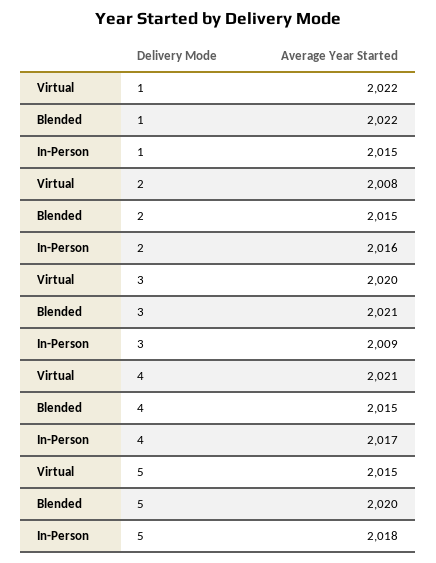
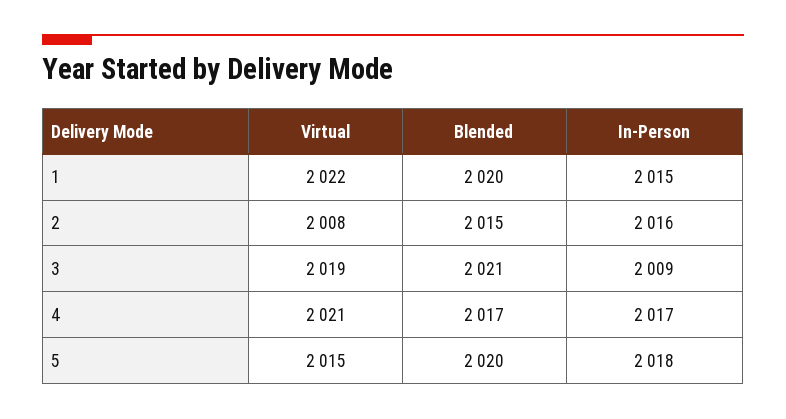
Blended, 1: 2022 -> 2020
Virtual, 3: 2020 -> 2019
Blended, 4: 2015 -> 2017

